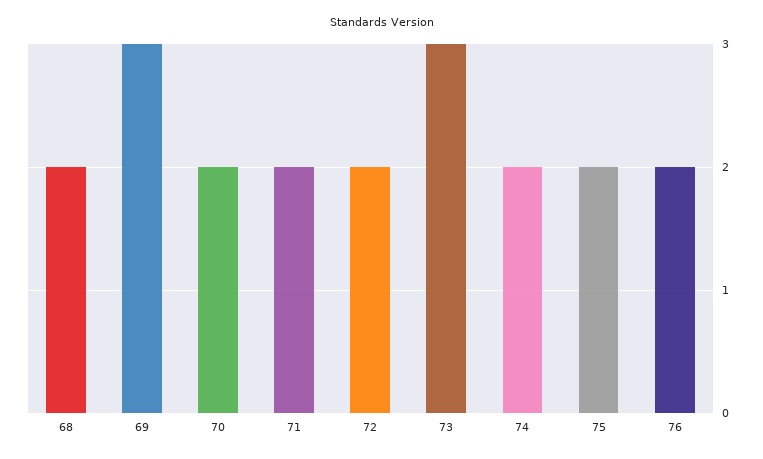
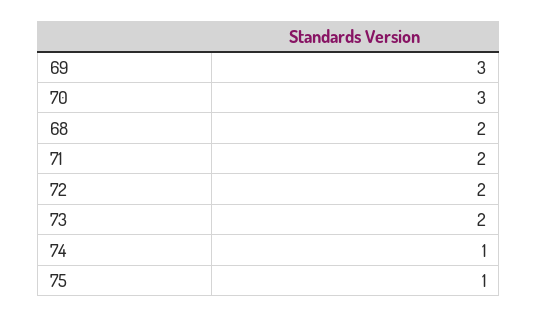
70: 2 -> 3
73: 3 -> 2
74: 2 -> 1
75: 2 -> 1
76: 2 -> none

